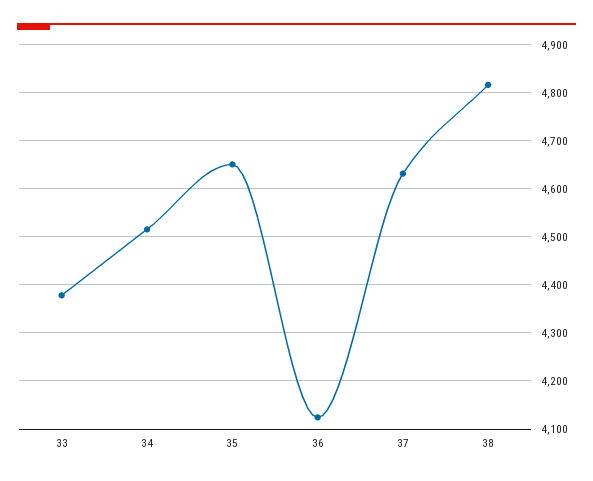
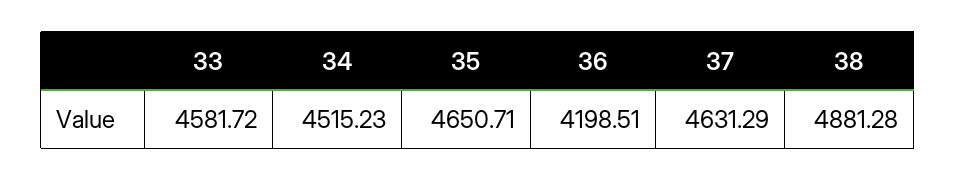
33: 4380 -> 4581.72
36: 4120 -> 4198.51
38: 4820 -> 4881.28

